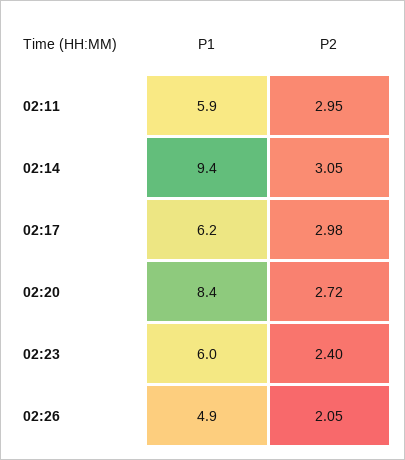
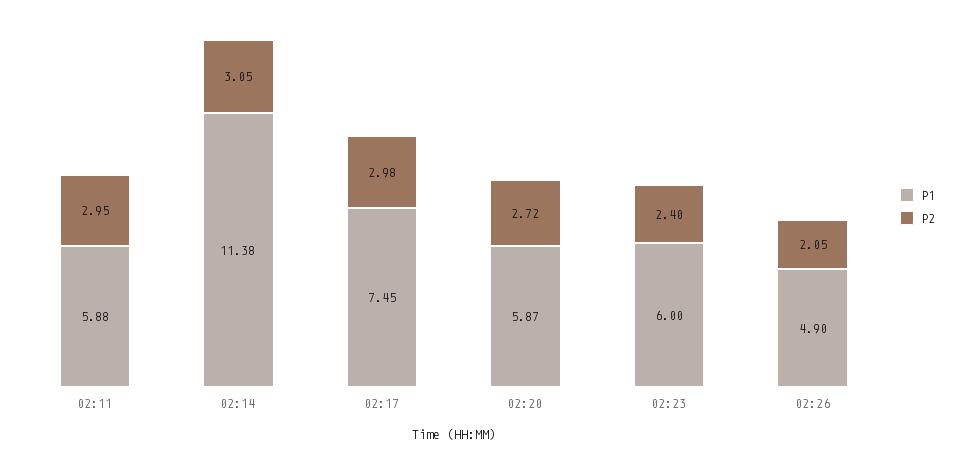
P1, 02:14: 9.4 -> 11.38
P1, 02:17: 6.2 -> 7.45
P1, 02:20: 8.4 -> 5.87

